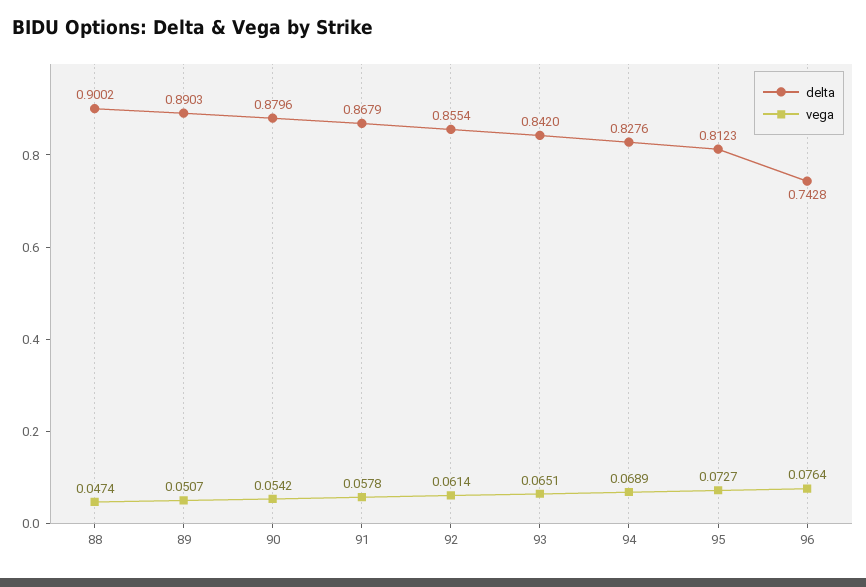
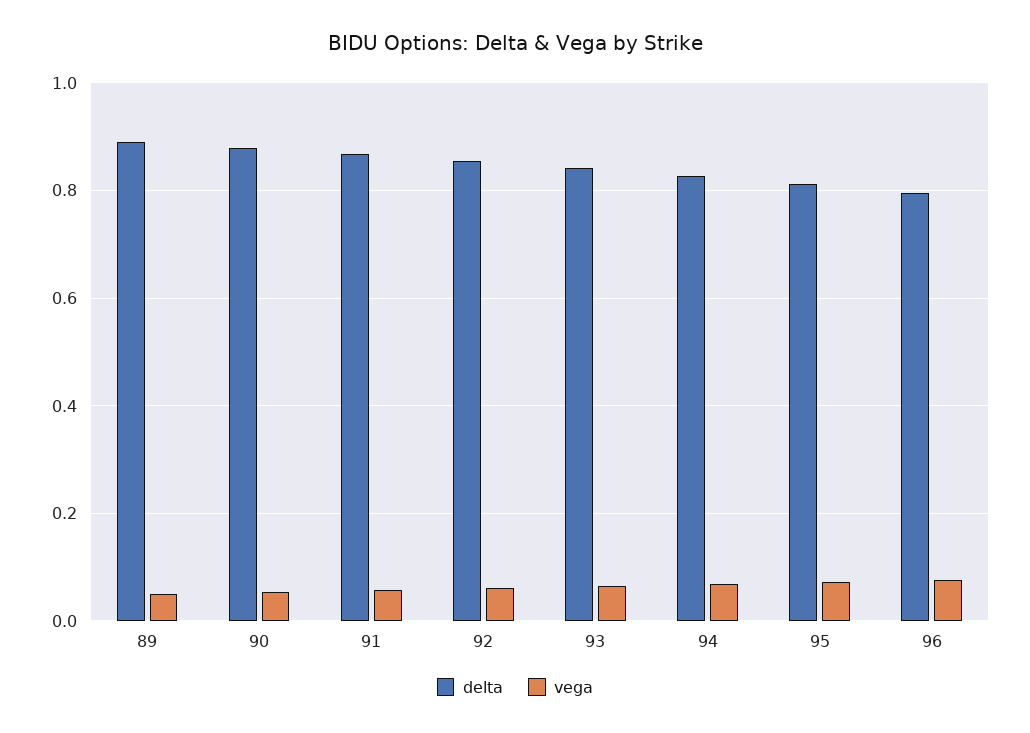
delta, 88: 0.9002 -> none
vega, 88: 0.0474 -> none
delta, 96: 0.7428 -> 0.8

